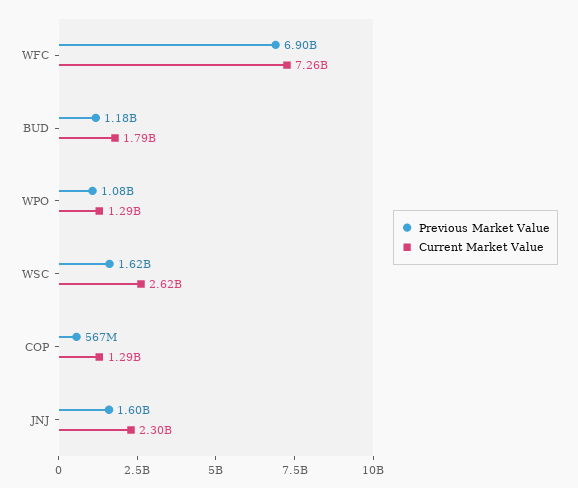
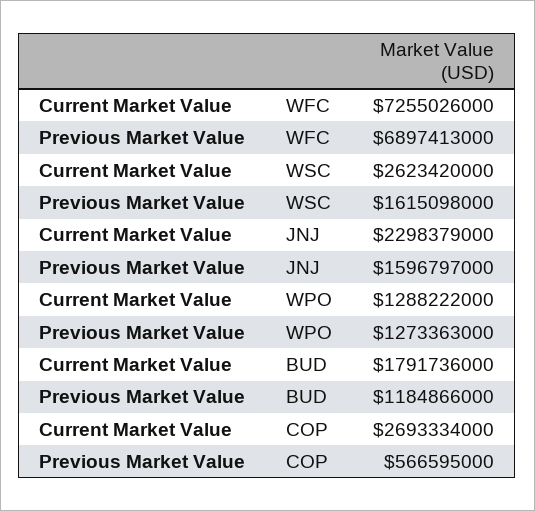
Previous Market Value, WPO: 1080000000 -> 1273363000
Current Market Value, COP: 1290000000 -> 2693334000

